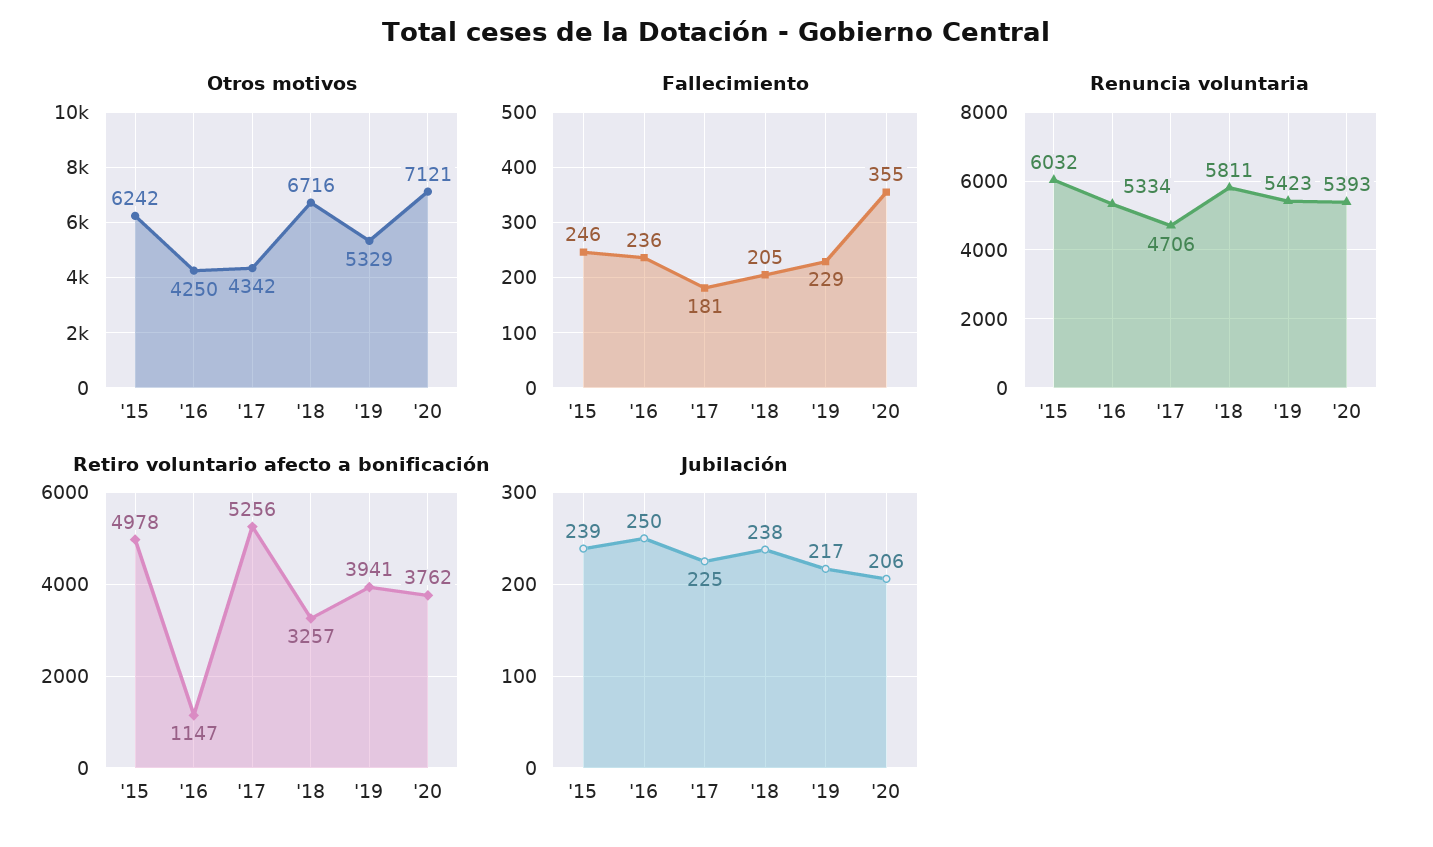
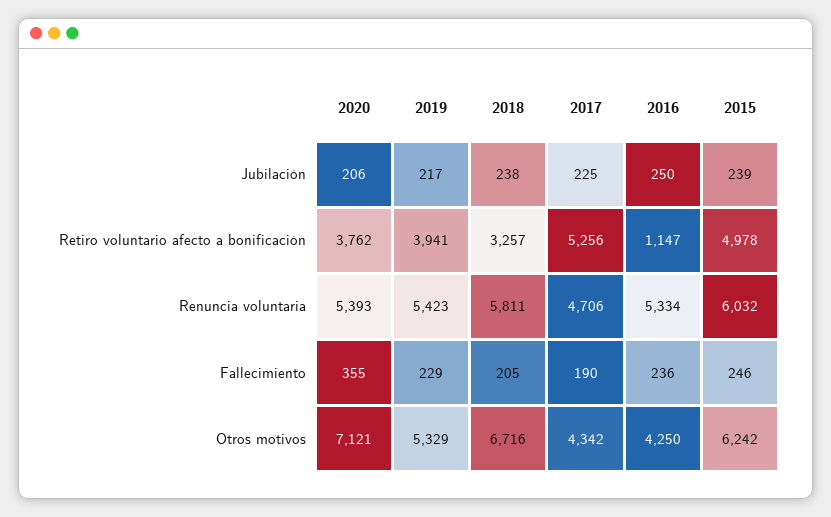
Fallecimiento, '17: 181 -> 190

